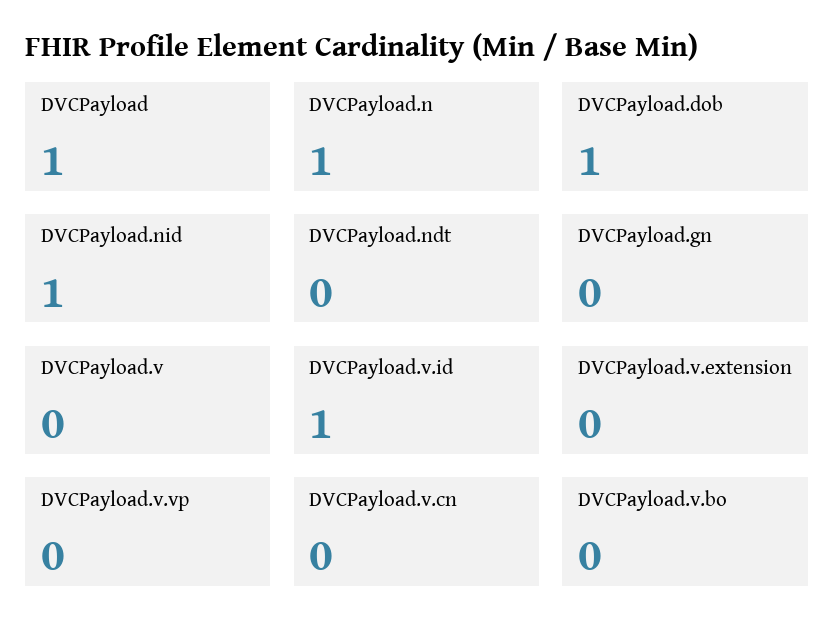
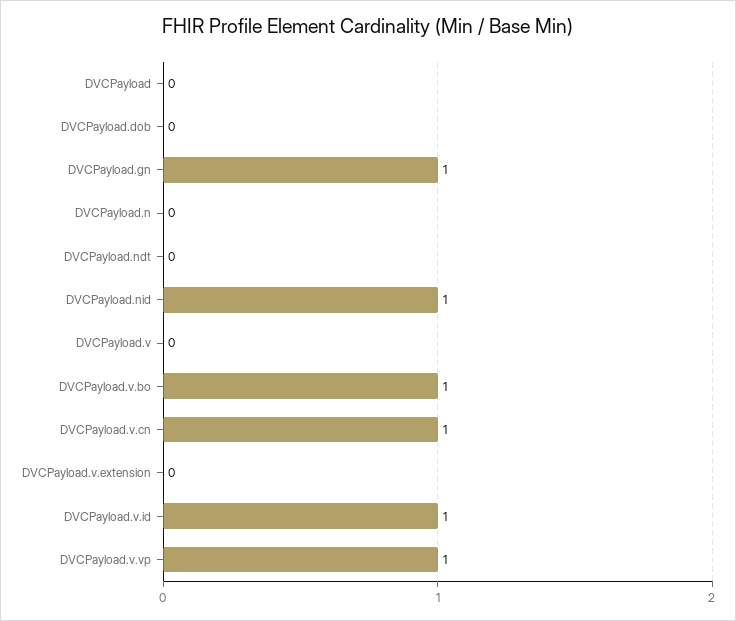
DVCPayload: 1 -> 0
DVCPayload.n: 1 -> 0
DVCPayload.dob: 1 -> 0
DVCPayload.gn: 0 -> 1
DVCPayload.v.vp: 0 -> 1
DVCPayload.v.cn: 0 -> 1
DVCPayload.v.bo: 0 -> 1

